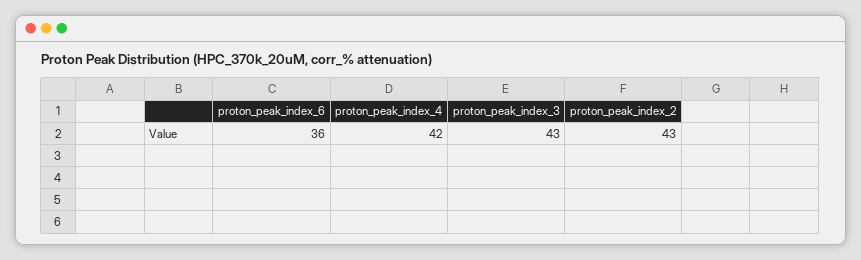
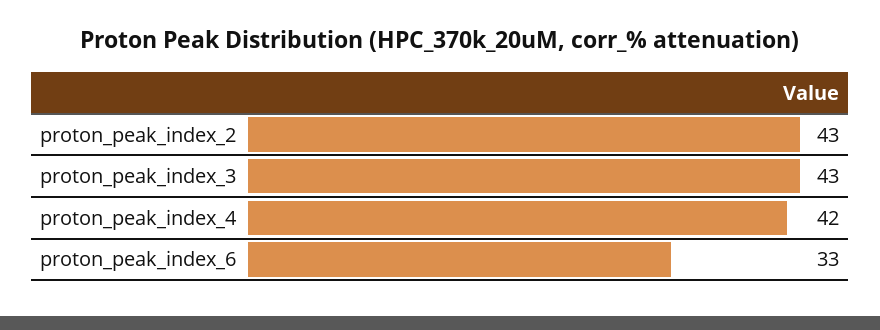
proton_peak_index_6: 36 -> 33

